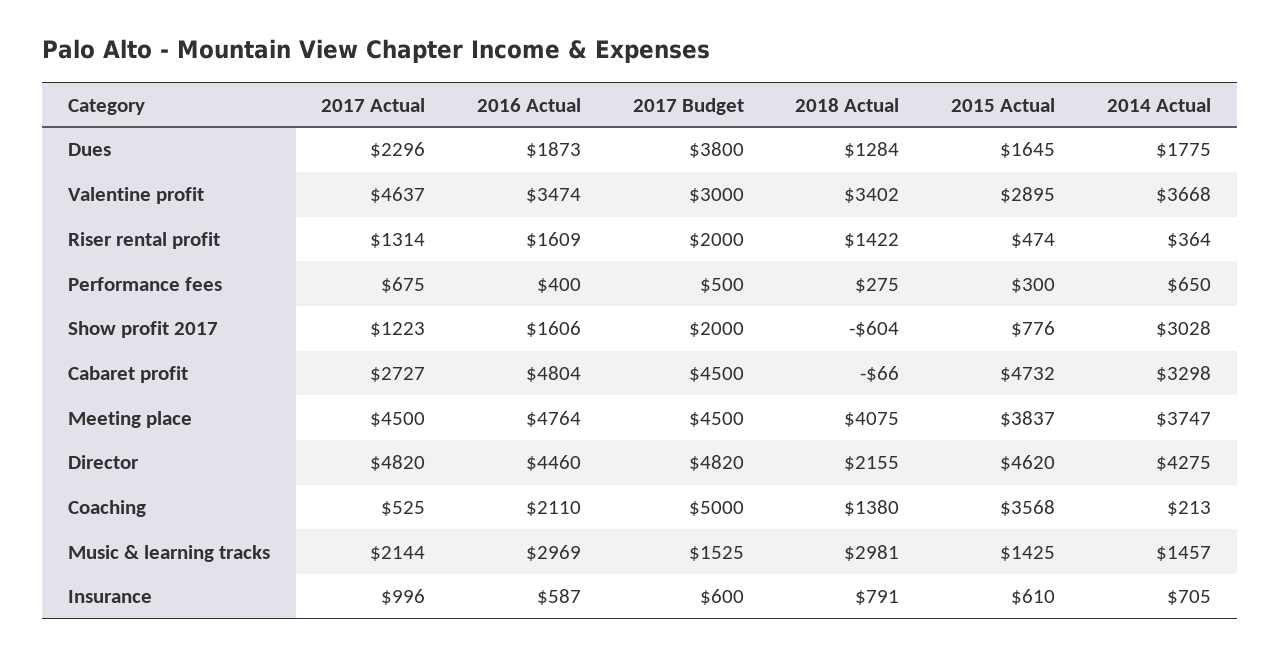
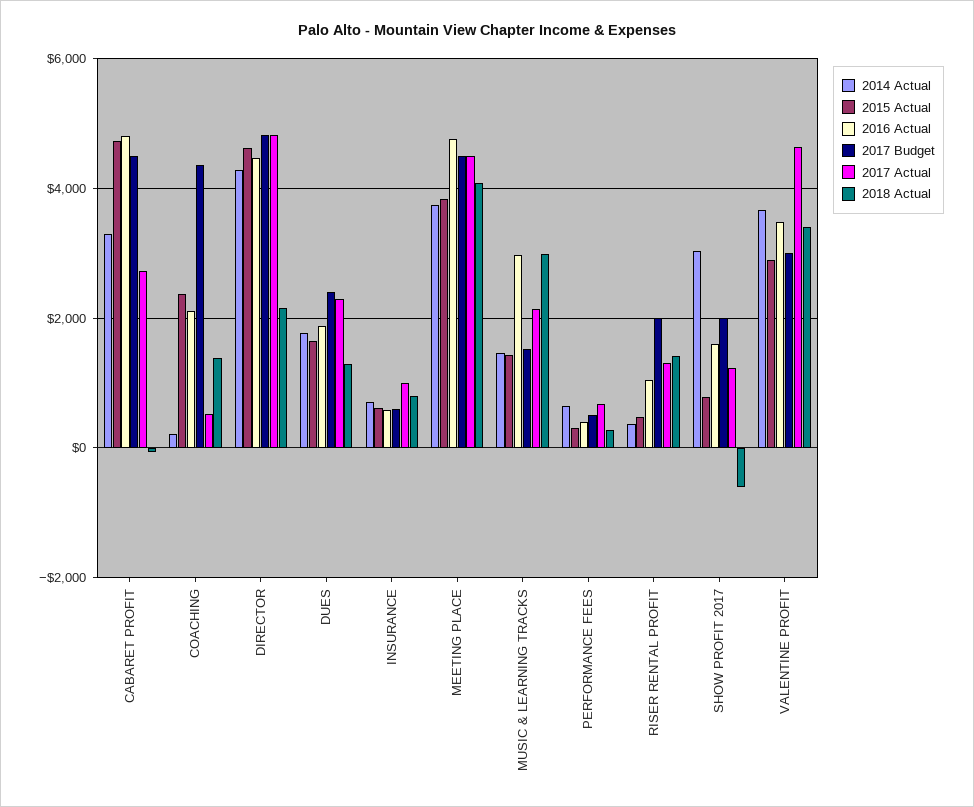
2017 Budget, Dues: 3800 -> 2400
2016 Actual, Riser rental profit: 1609 -> 1000
2017 Budget, Coaching: 5000 -> 4400
2015 Actual, Coaching: 3568 -> 2400

